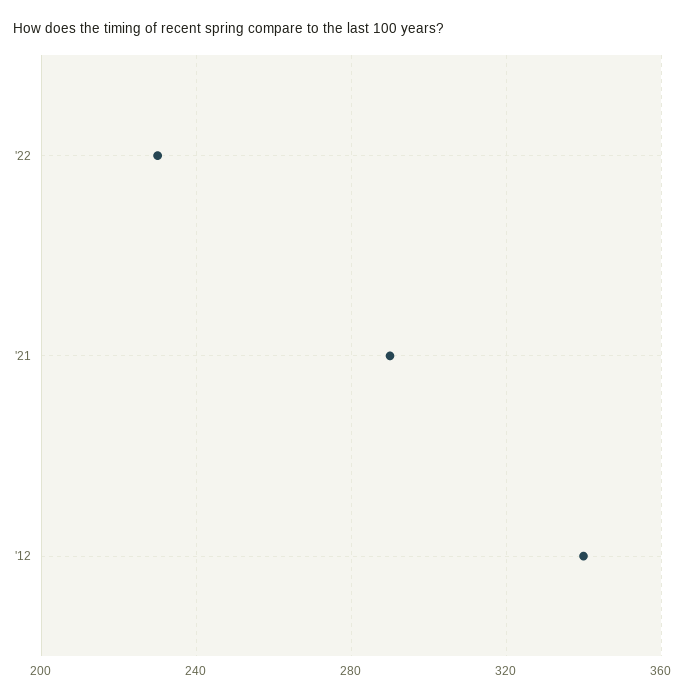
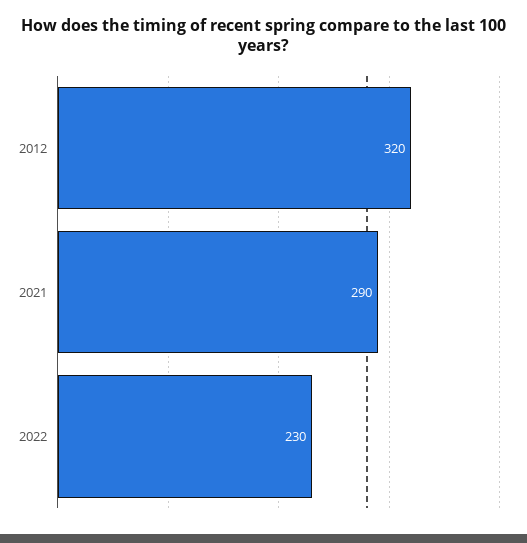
'12: 340 -> 320

